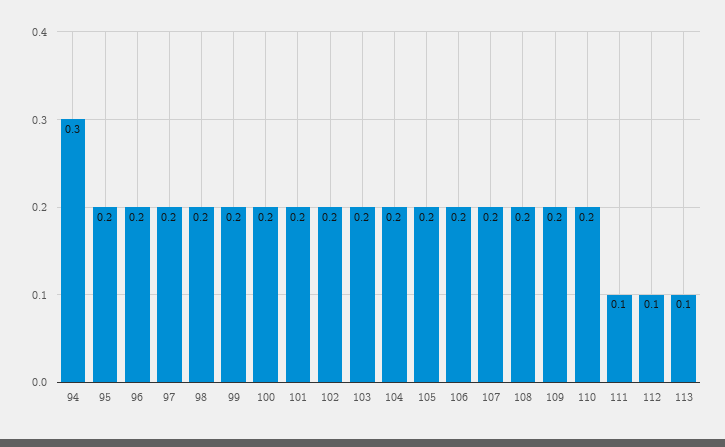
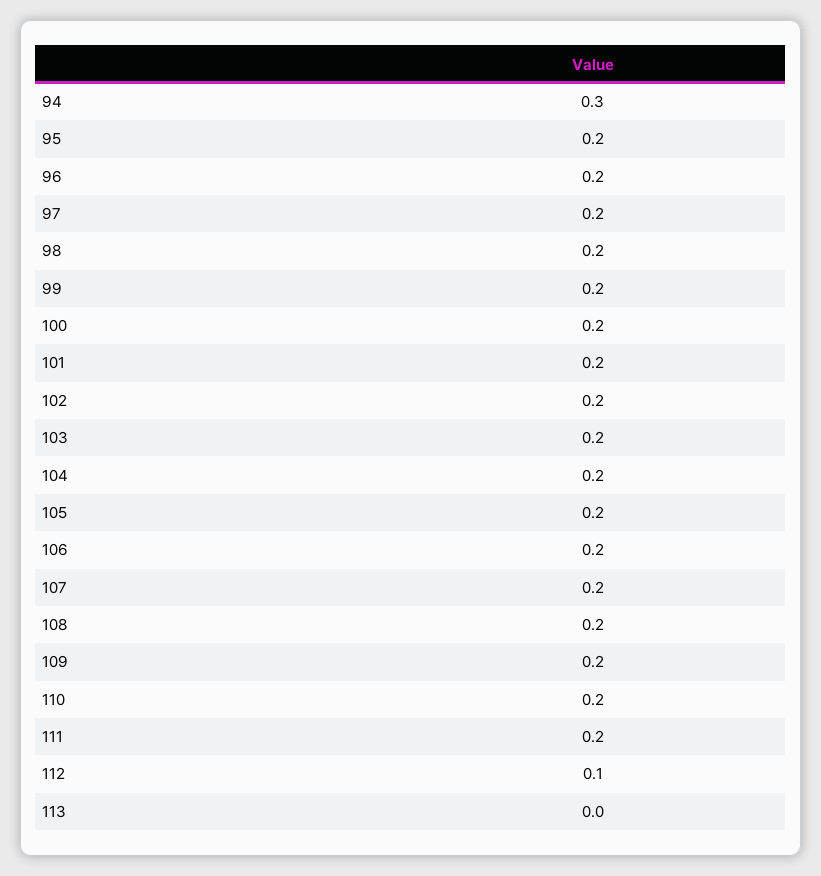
111: 0.1 -> 0.2
113: 0.1 -> 0

